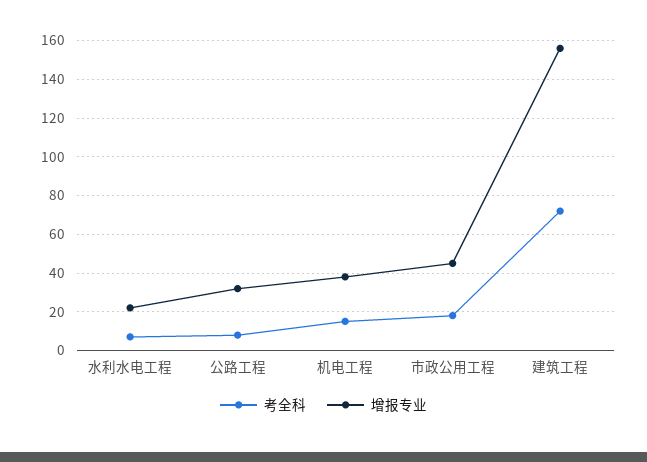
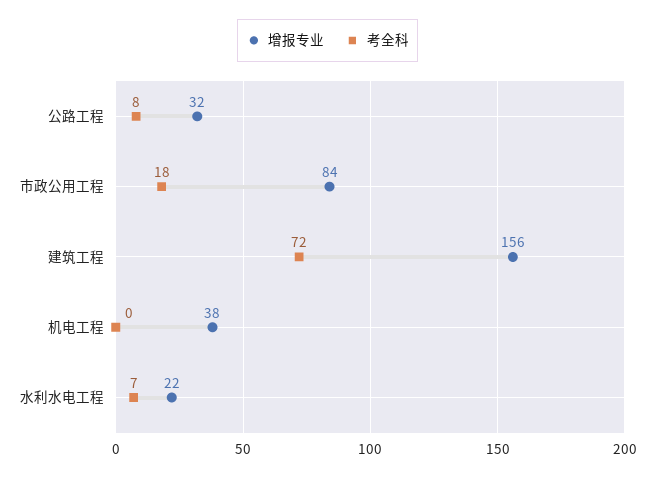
考全科, 机电工程: 15 -> 0
增报专业, 市政公用工程: 45 -> 84

